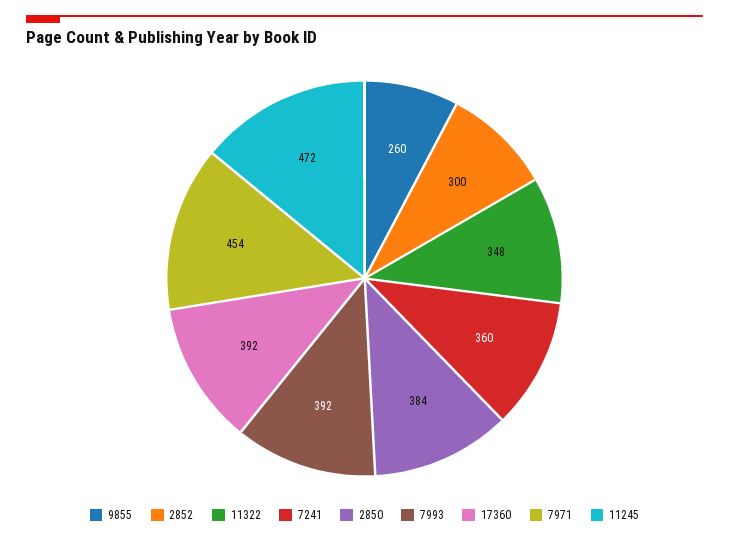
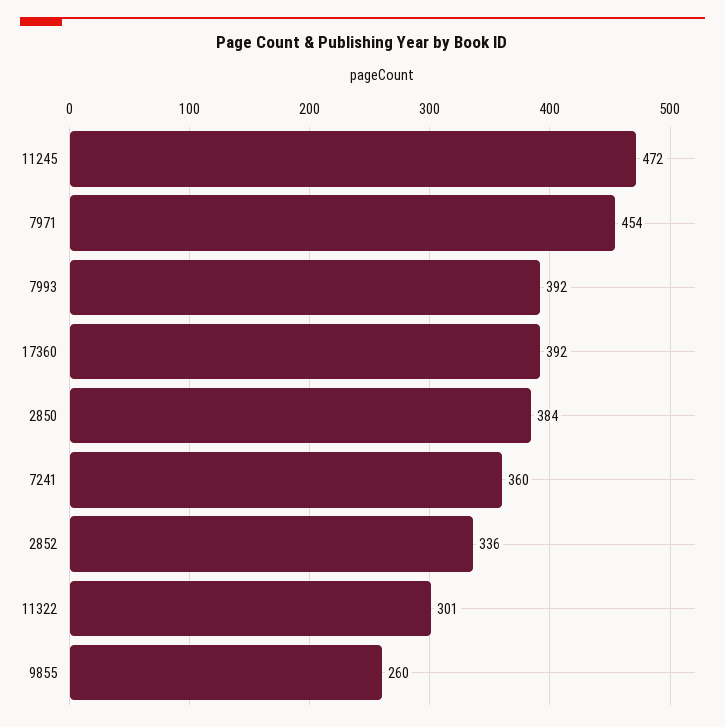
2852: 300 -> 336
11322: 348 -> 301

